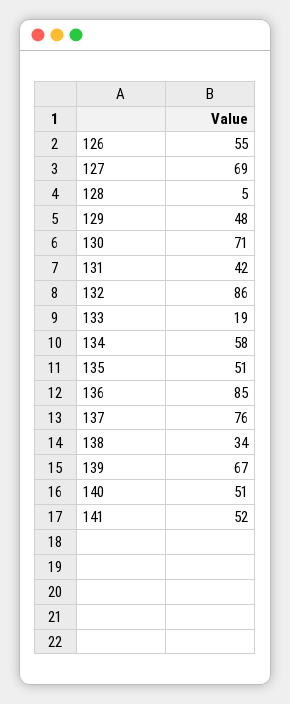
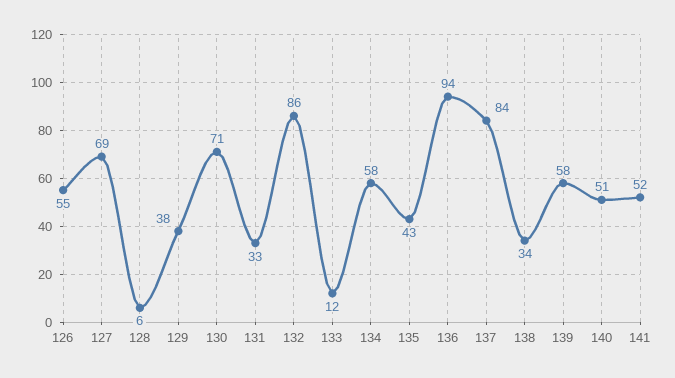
128: 5 -> 6
129: 48 -> 38
131: 42 -> 33
133: 19 -> 12
135: 51 -> 43
136: 85 -> 94
137: 76 -> 84
139: 67 -> 58

